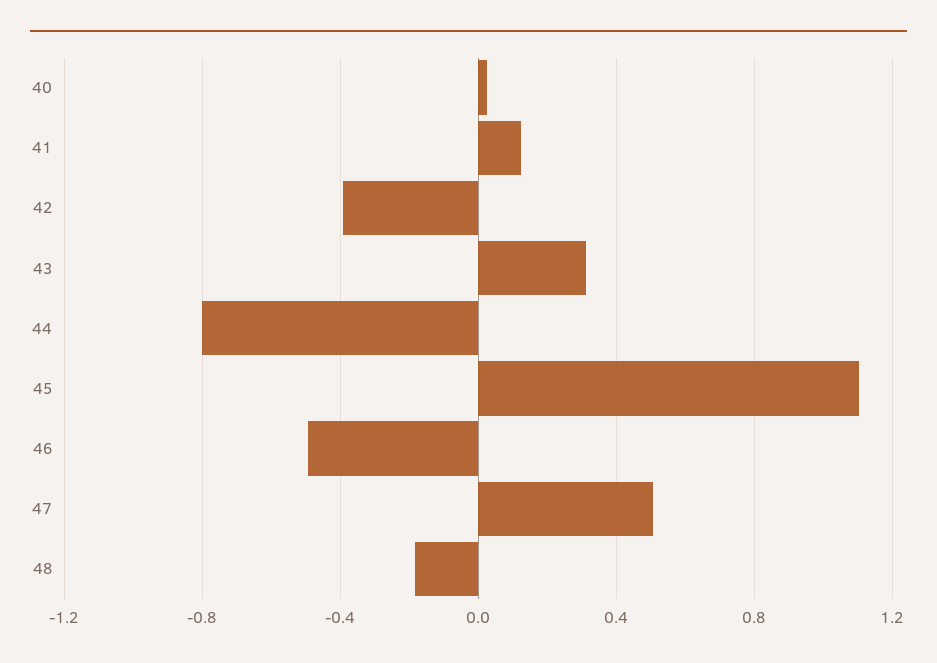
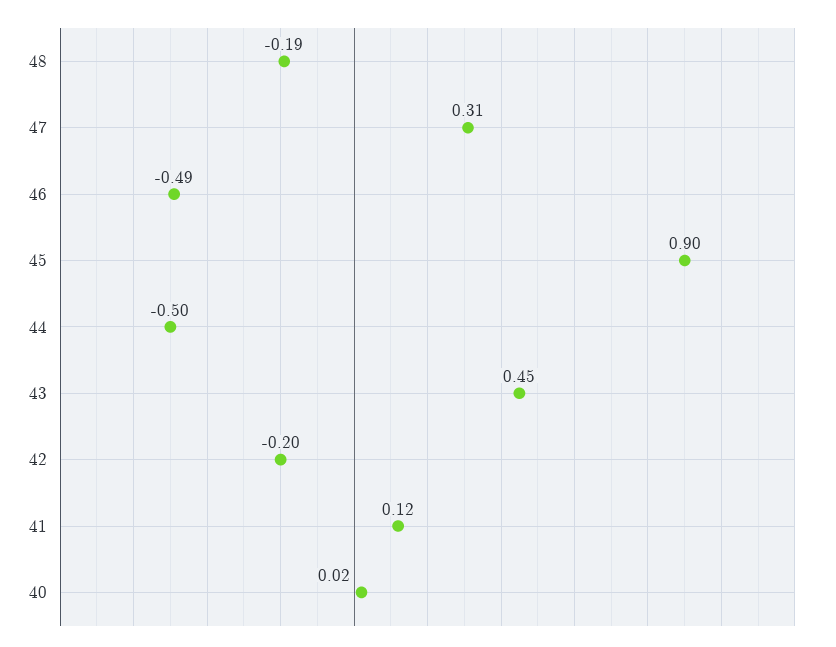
42: -0.4 -> -0.2
43: 0.3 -> 0.45
44: -0.8 -> -0.5
45: 1.1 -> 0.9
47: 0.5 -> 0.31

